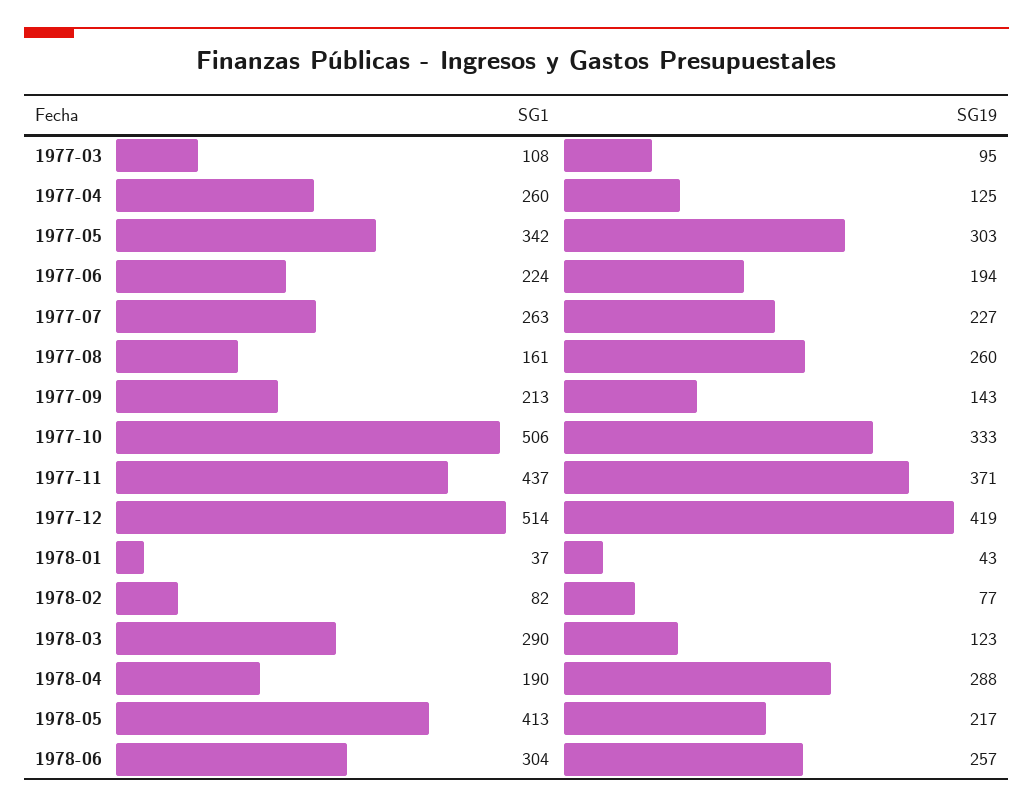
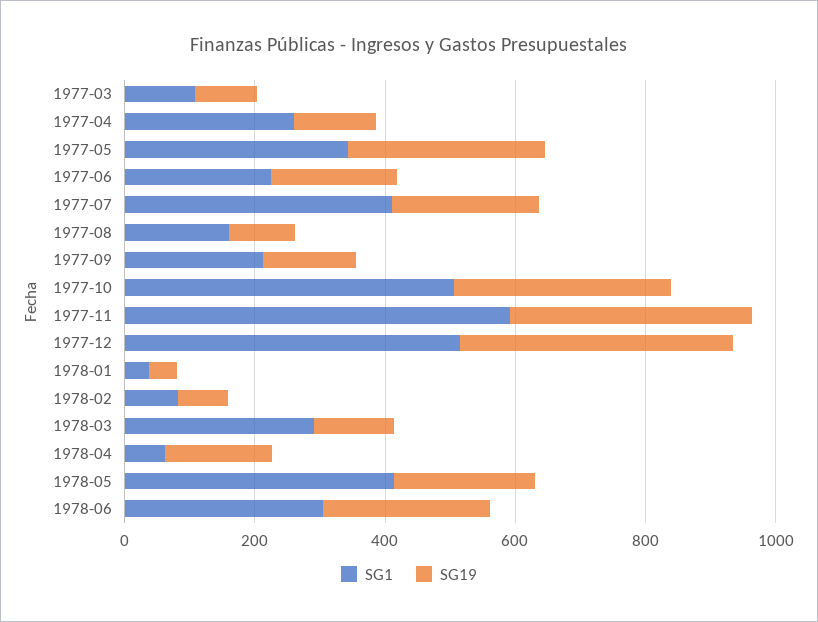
SG1, 1977-07: 263 -> 400
SG19, 1977-08: 260 -> 100
SG1, 1977-11: 437 -> 600
SG1, 1978-04: 190 -> 50
SG19, 1978-04: 288 -> 150

